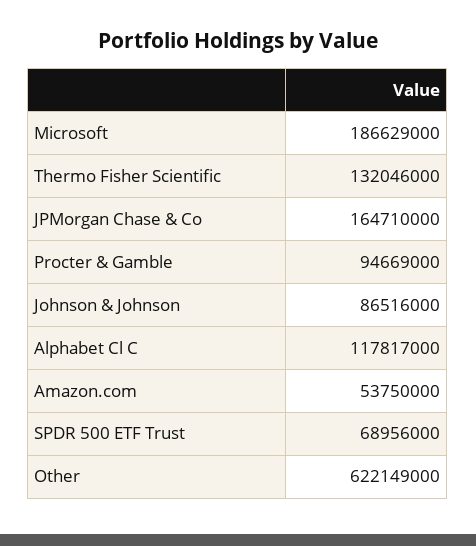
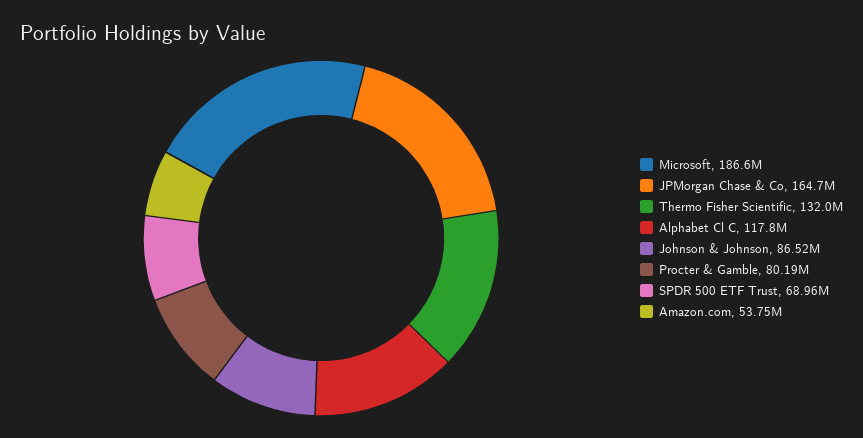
Procter & Gamble: 94669000 -> 80190000
Other: 622149000 -> none

